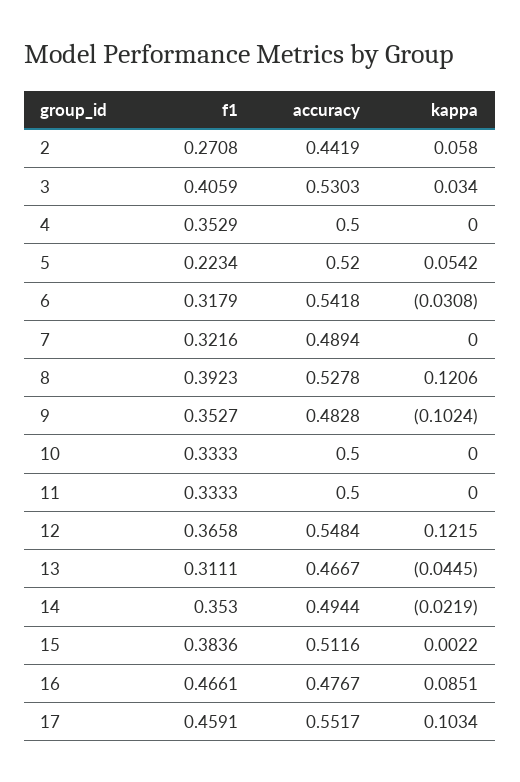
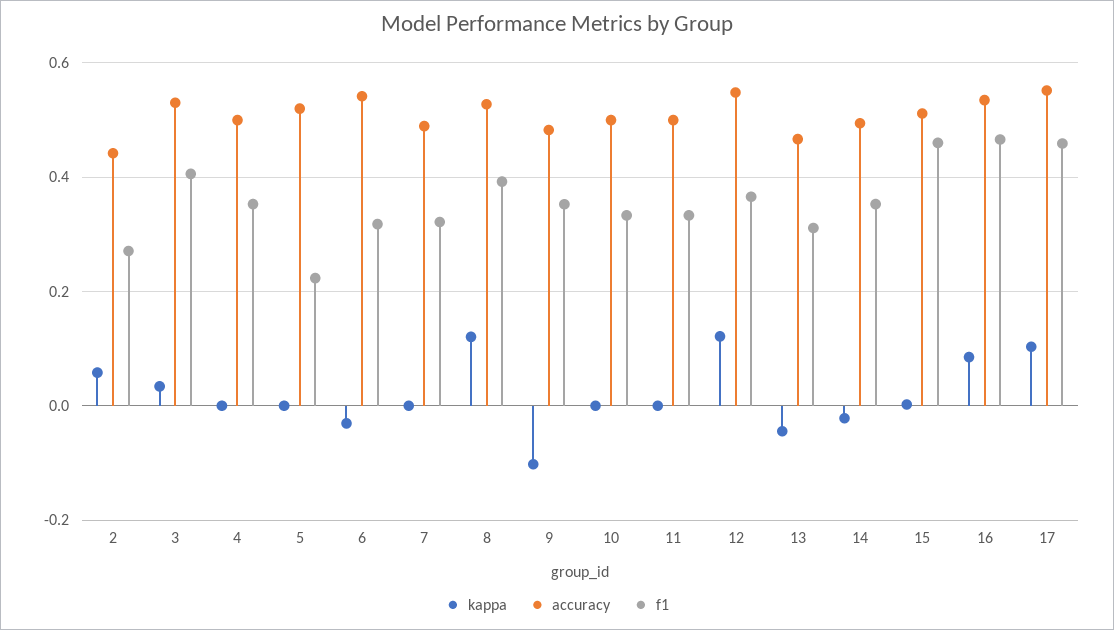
kappa, 5: 0.0542 -> 0
f1, 15: 0.3836 -> 0.46
accuracy, 16: 0.4767 -> 0.54

